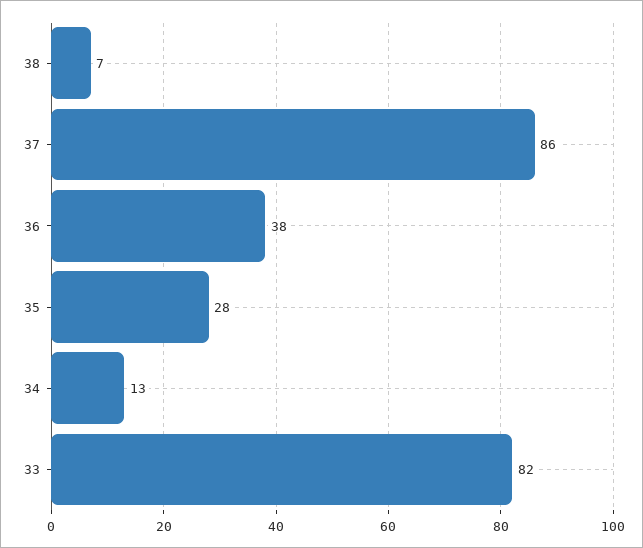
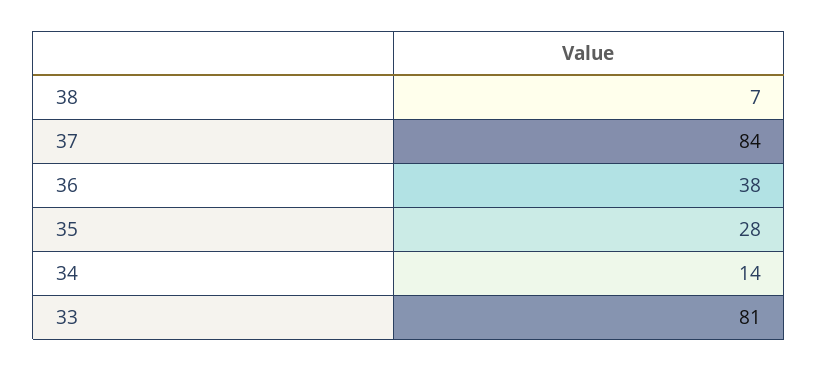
37: 86 -> 84
34: 13 -> 14
33: 82 -> 81

